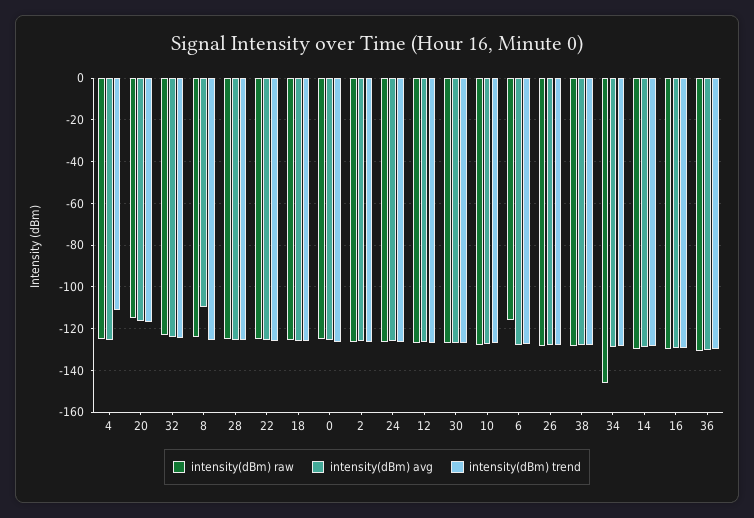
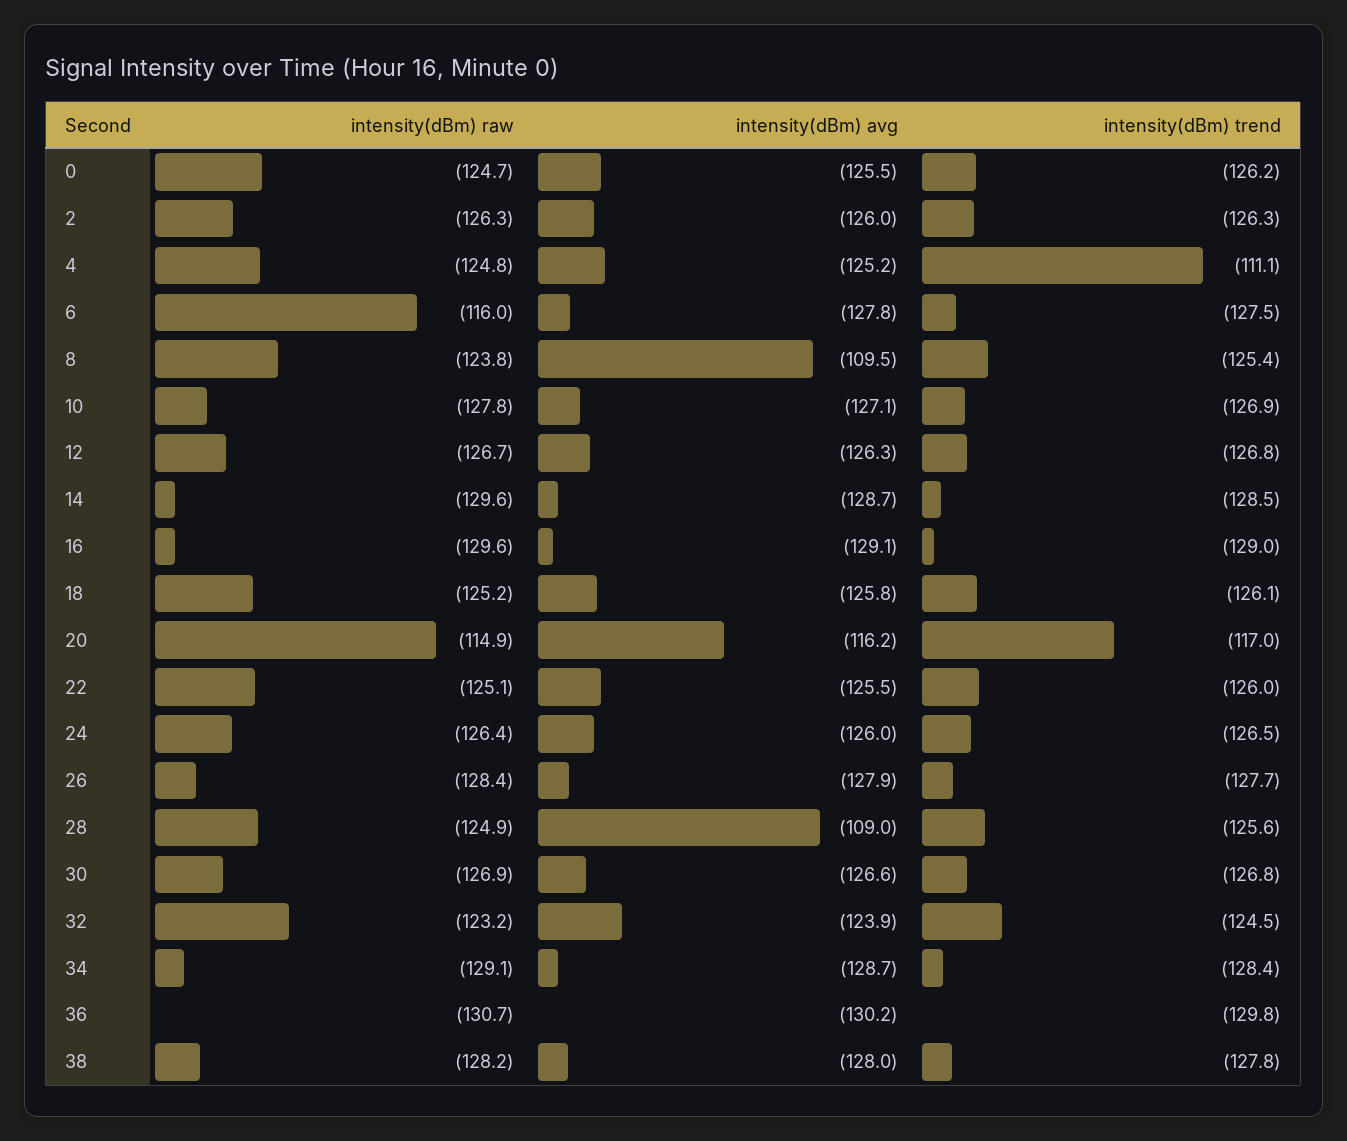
intensity(dBm) avg, 28: -125 -> -109
intensity(dBm) raw, 34: -145 -> -129.1

